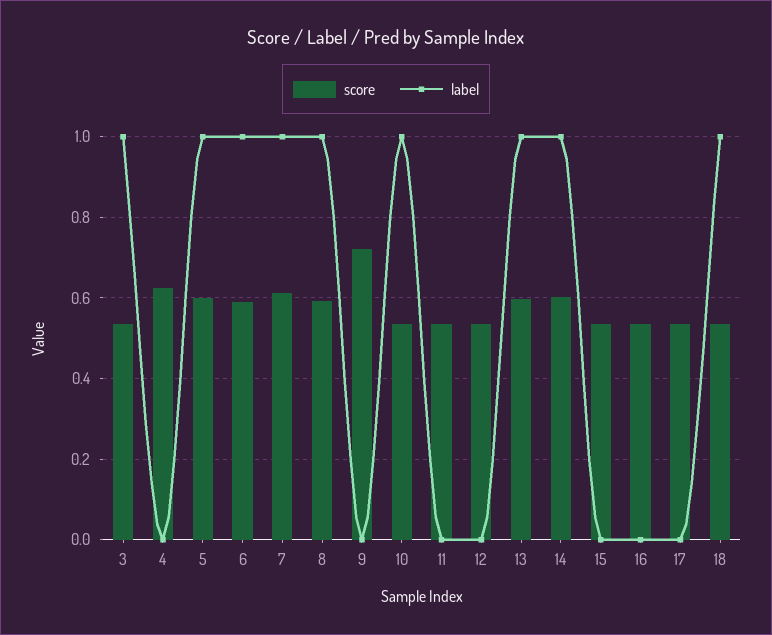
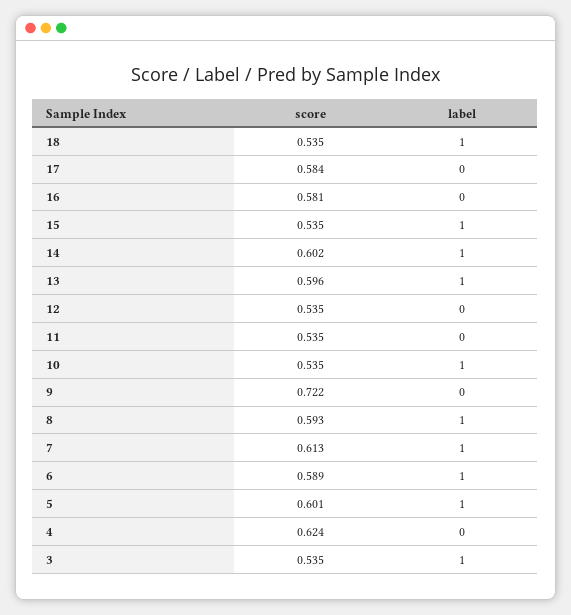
label, 15: 0 -> 1
score, 16: 0.54 -> 0.581
score, 17: 0.54 -> 0.584

